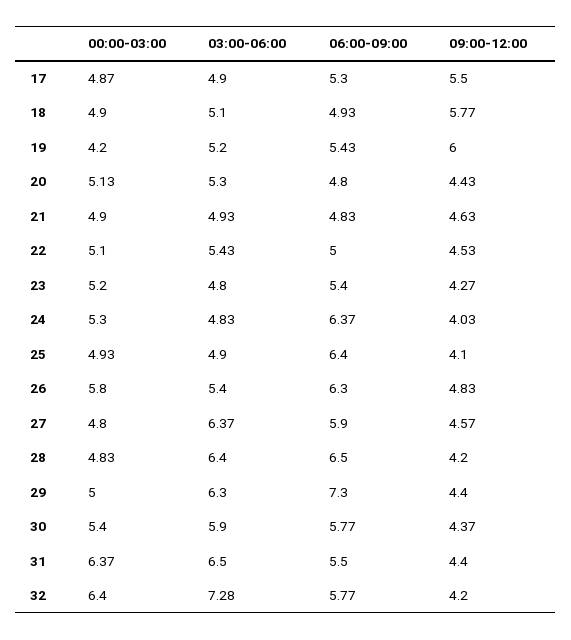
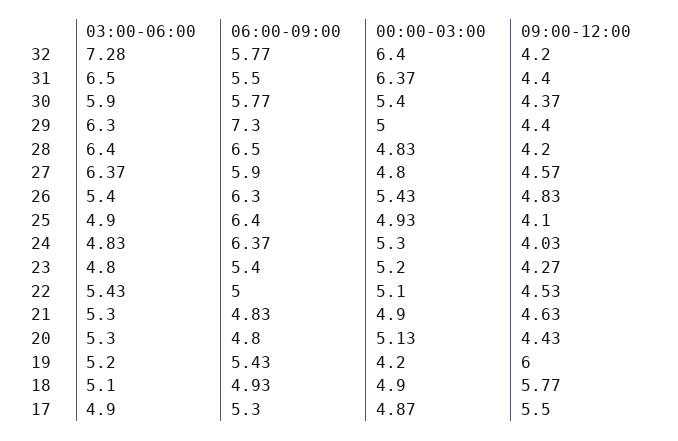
03:00-06:00, 21: 4.93 -> 5.3
00:00-03:00, 26: 5.8 -> 5.43

